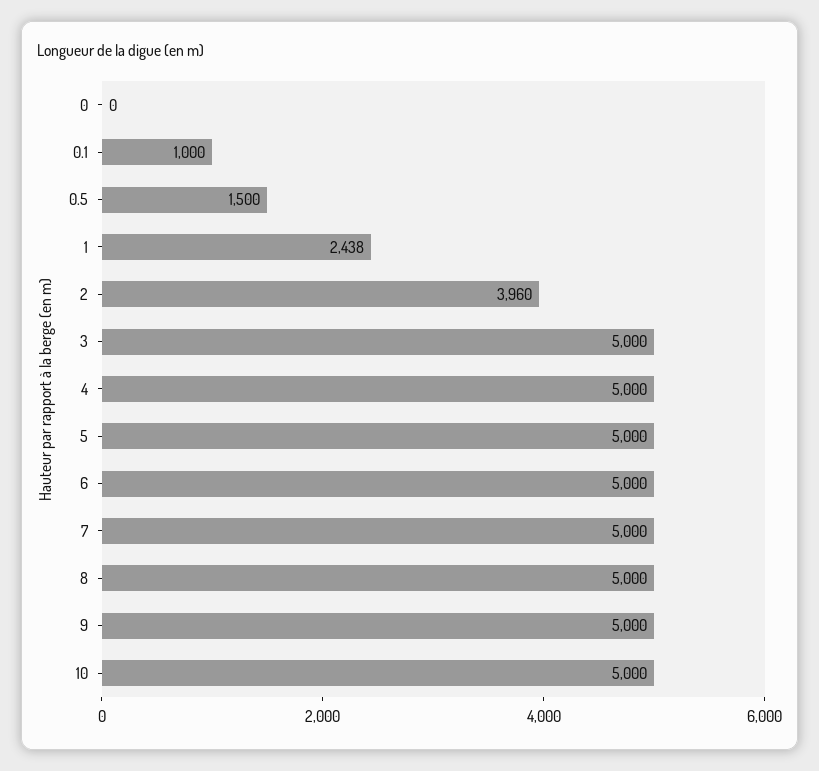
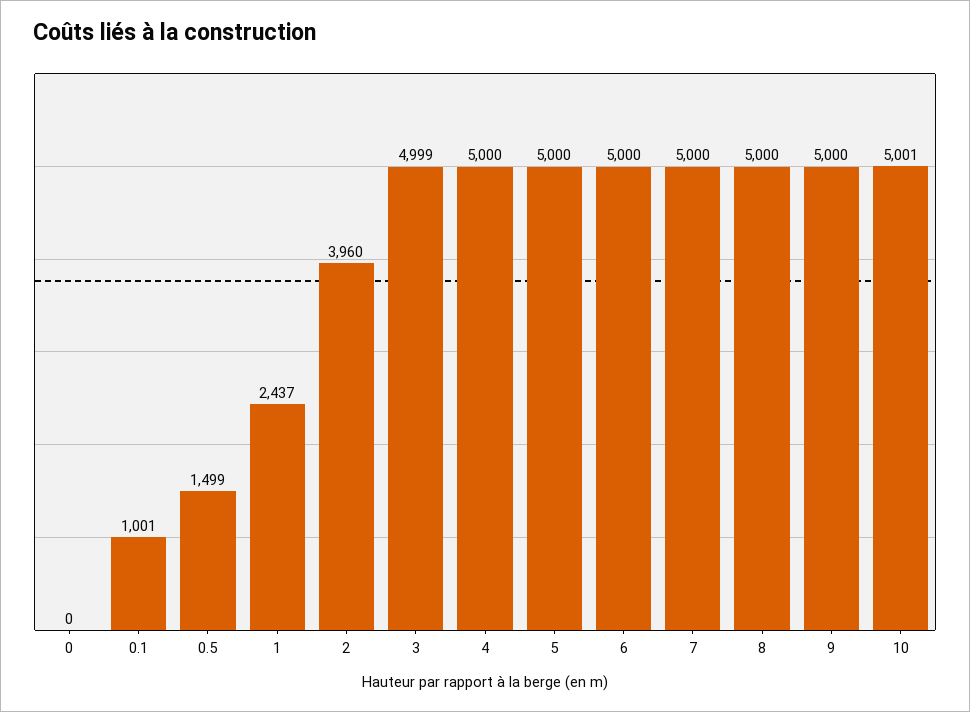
0.1: 1000 -> 1001
0.5: 1500 -> 1499
1: 2438 -> 2437
3: 5000 -> 4999
10: 5000 -> 5001

